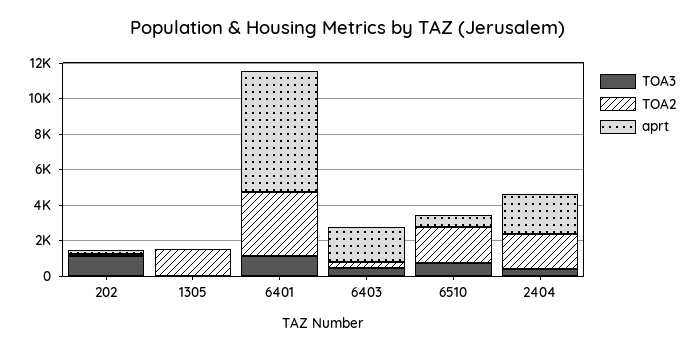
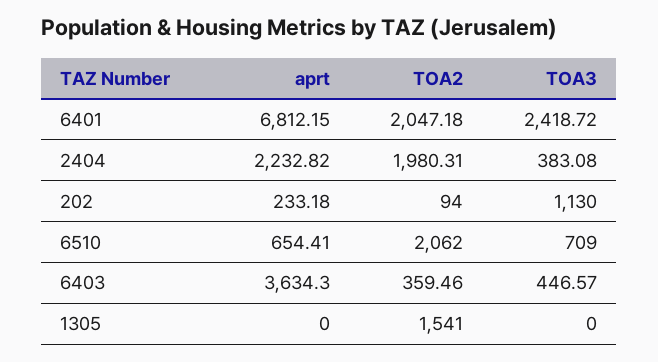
TOA3, 6401: 1000 -> 2418.72
TOA2, 6401: 3500 -> 2047.18
aprt, 6403: 2000 -> 3634.3

